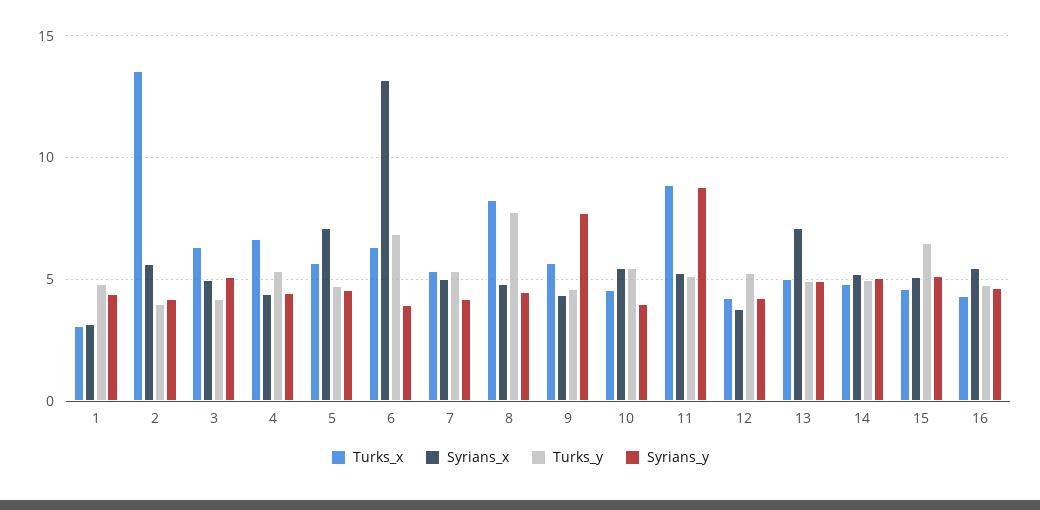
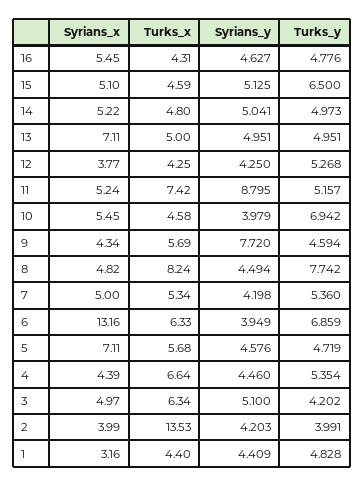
Turks_x, 1: 3 -> 4.4
Syrians_x, 2: 5.5 -> 3.99
Turks_y, 10: 5.5 -> 6.942
Turks_x, 11: 9 -> 7.42

